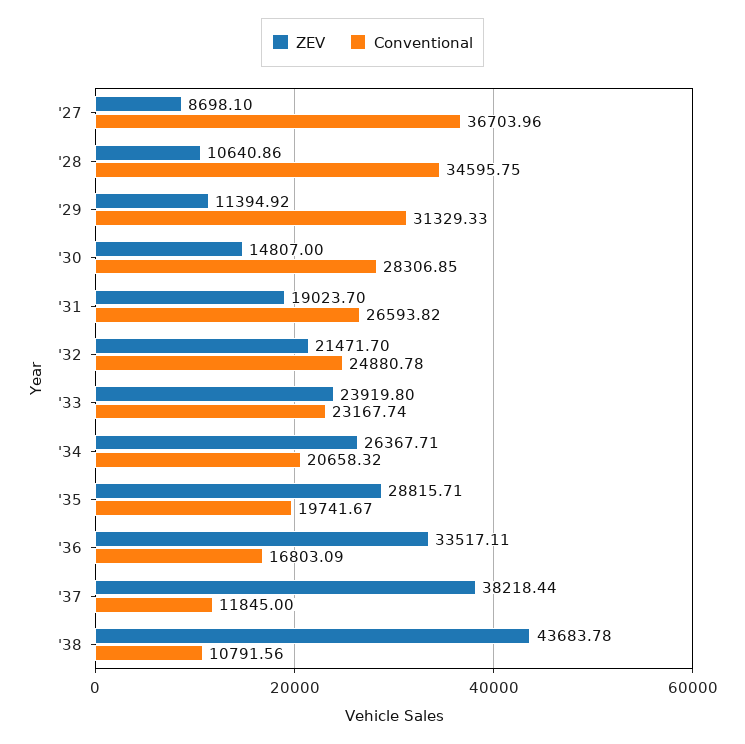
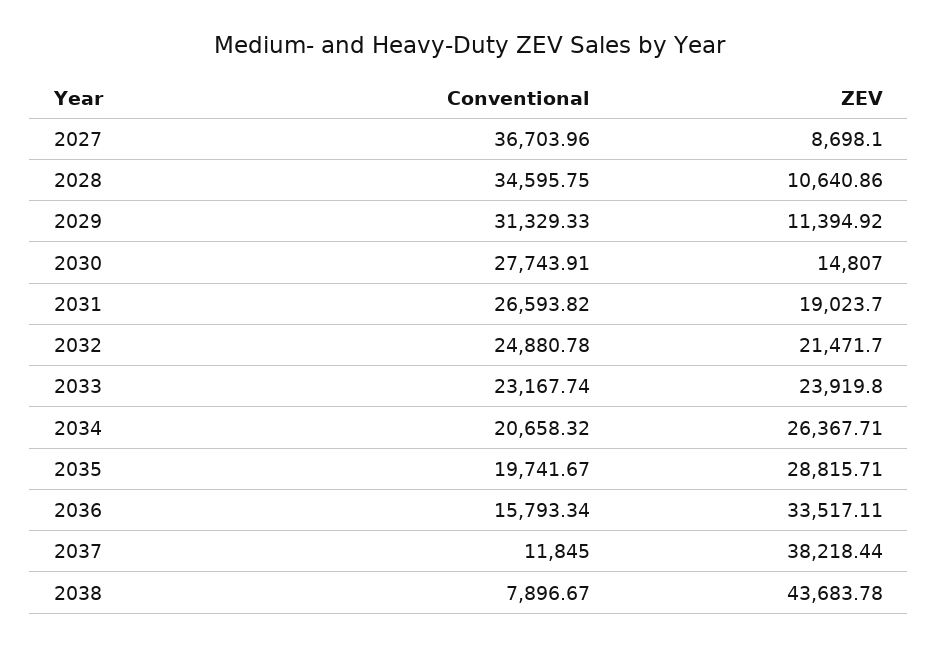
Conventional, '30: 28306.85 -> 27743.91
Conventional, '36: 16803.09 -> 15793.34
Conventional, '38: 10791.56 -> 7896.67

